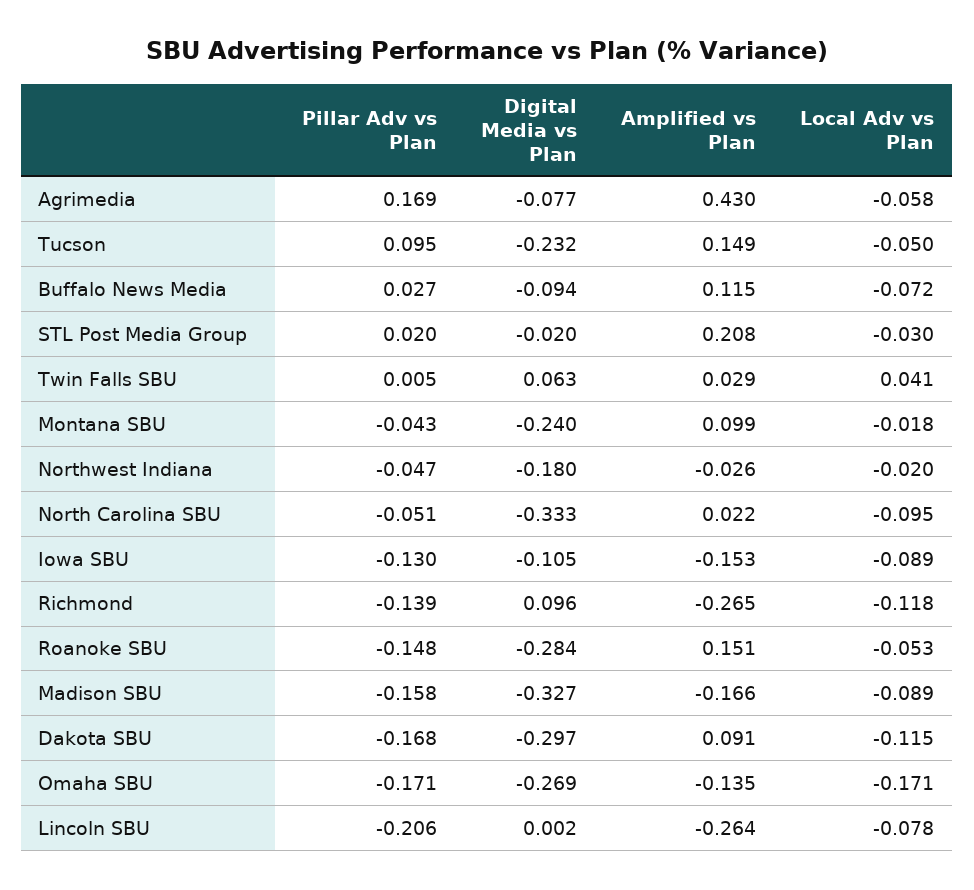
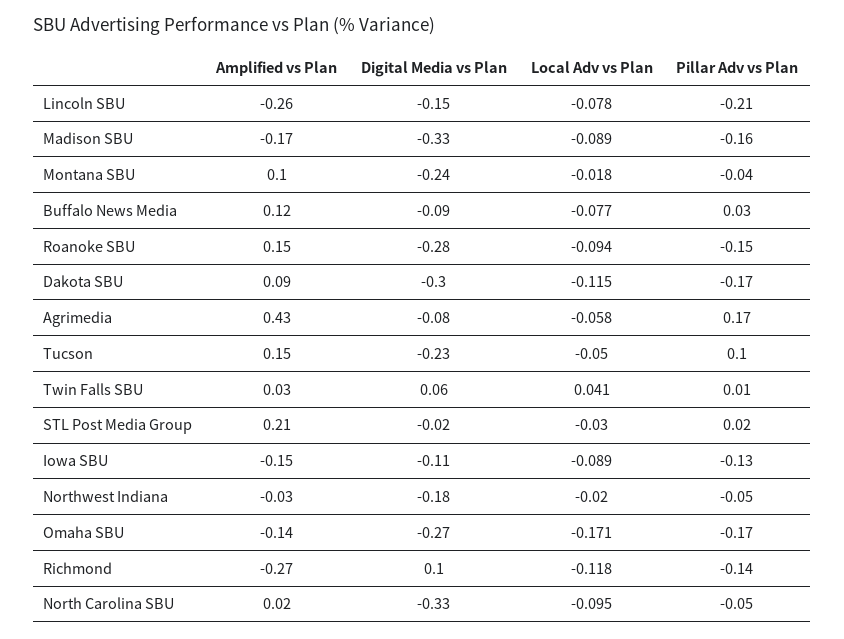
Local Adv vs Plan, Buffalo News Media: -0.072 -> -0.077
Local Adv vs Plan, Roanoke SBU: -0.053 -> -0.094
Digital Media vs Plan, Lincoln SBU: 0.002 -> -0.15

